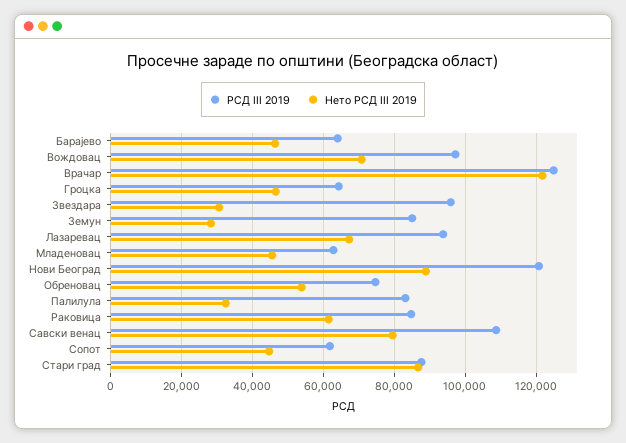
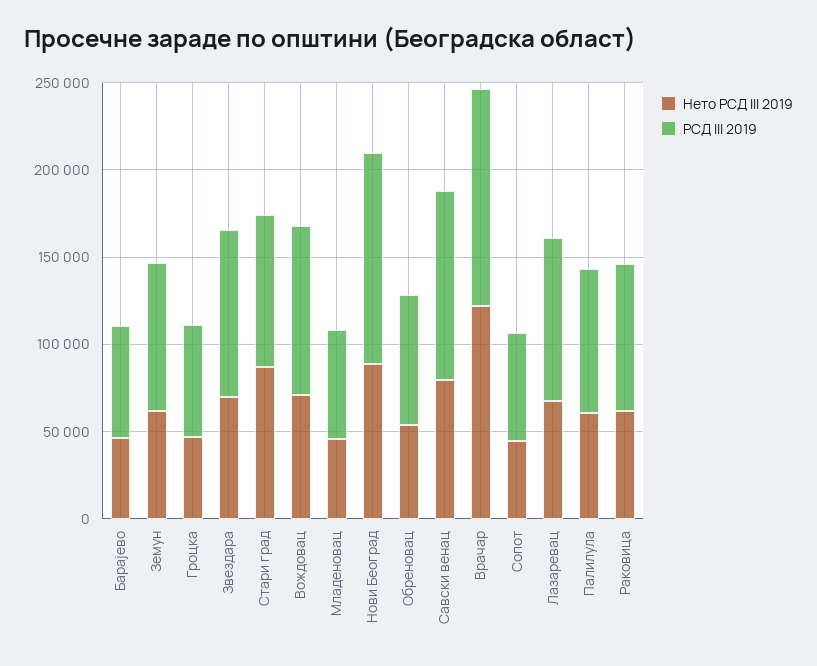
Нето РСД III 2019, Звездара: 30000 -> 70000
Нето РСД III 2019, Земун: 28000 -> 60000
Нето РСД III 2019, Палилула: 32000 -> 60000

